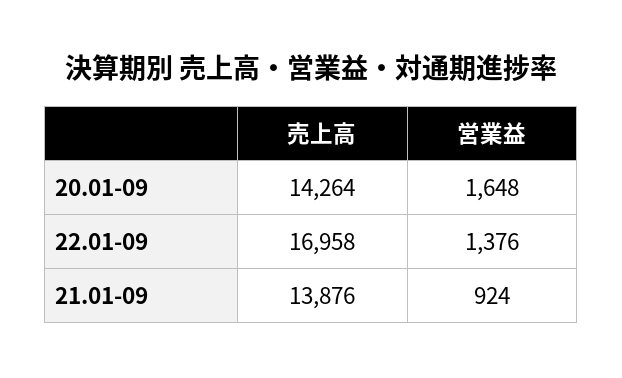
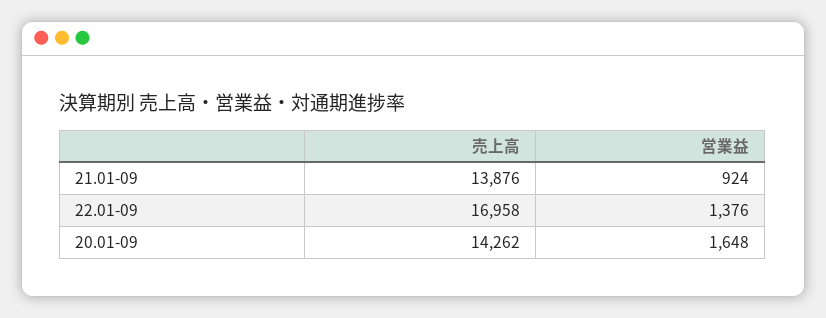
売上高, 20.01-09: 14264 -> 14262

